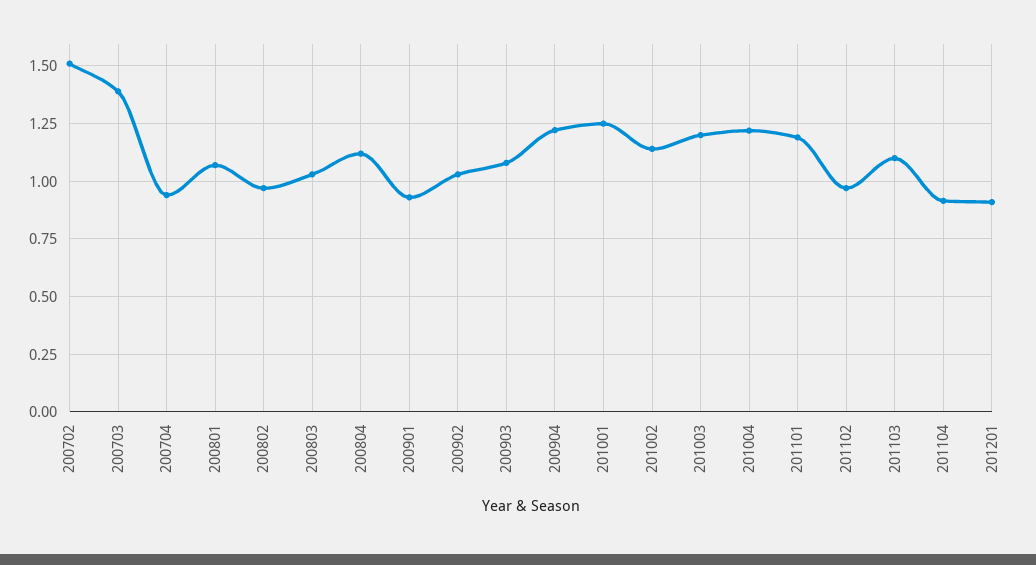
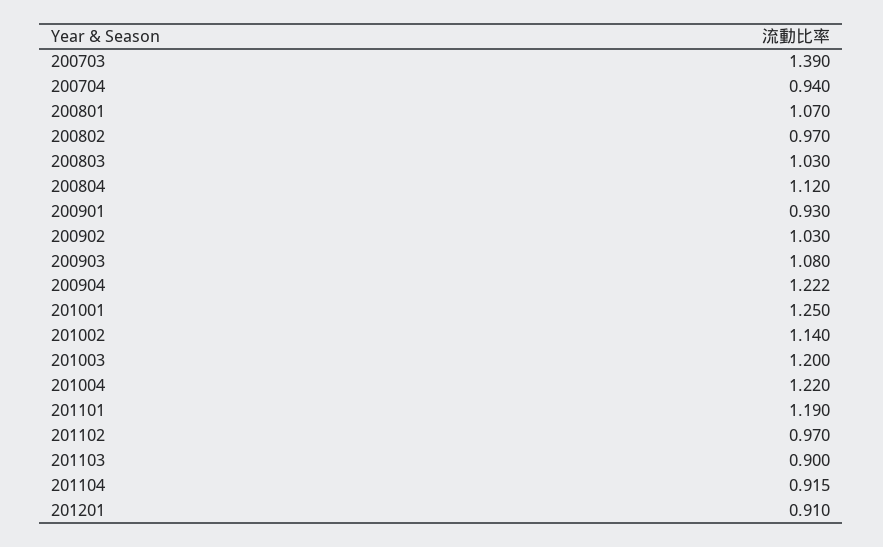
200702: 1.5 -> none
201103: 1.1 -> 0.9

